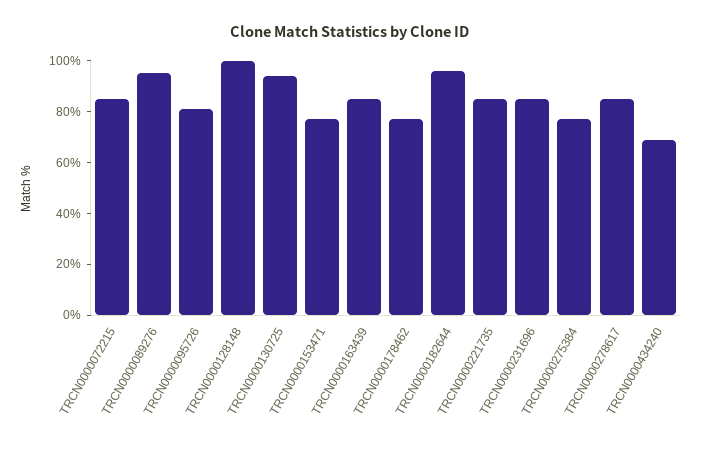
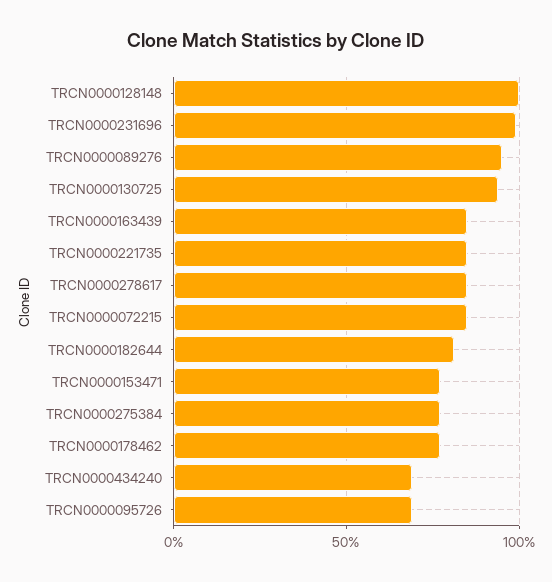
TRCN0000095726: 80 -> 70
TRCN0000182644: 95 -> 80
TRCN0000231696: 85 -> 100

